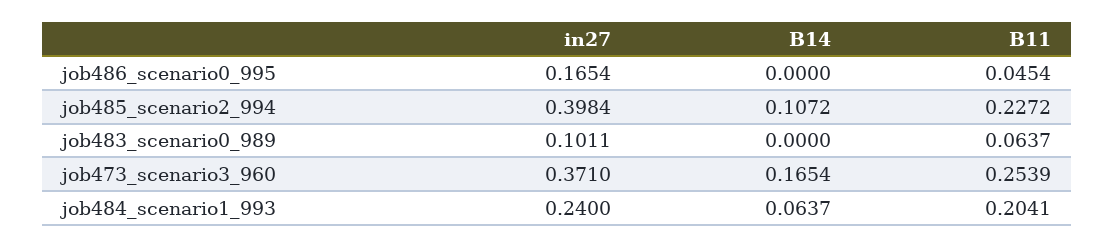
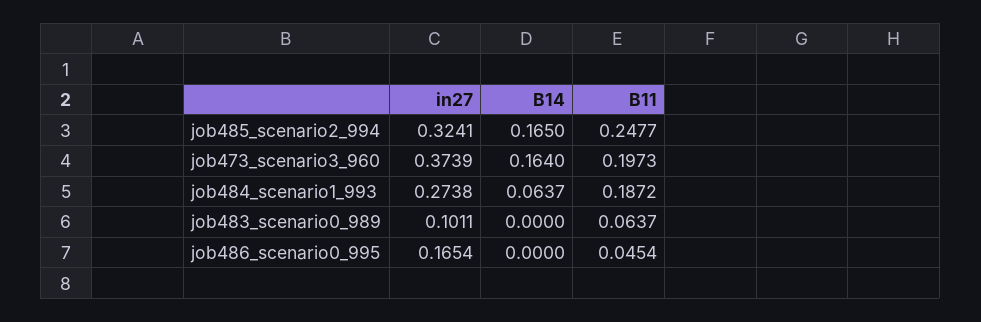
in27, job485_scenario2_994: 0.3984 -> 0.3241
B14, job485_scenario2_994: 0.1072 -> 0.165
B11, job485_scenario2_994: 0.2272 -> 0.2477
in27, job473_scenario3_960: 0.371 -> 0.3739
B14, job473_scenario3_960: 0.1654 -> 0.164
B11, job473_scenario3_960: 0.2539 -> 0.1973
in27, job484_scenario1_993: 0.24 -> 0.2738
B11, job484_scenario1_993: 0.2041 -> 0.1872

